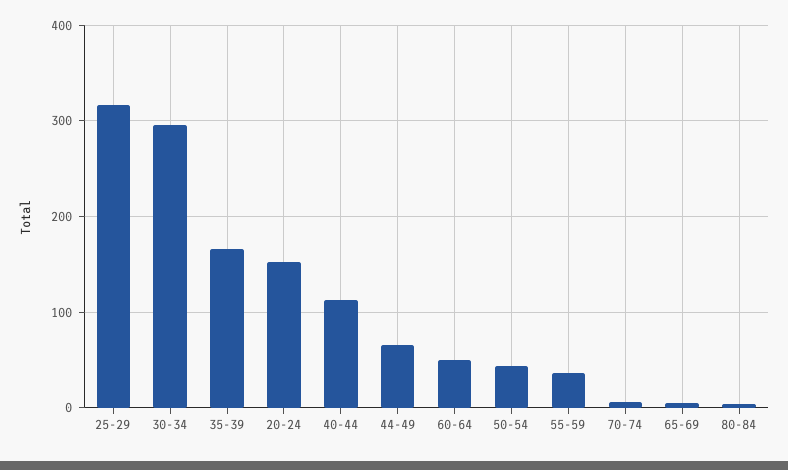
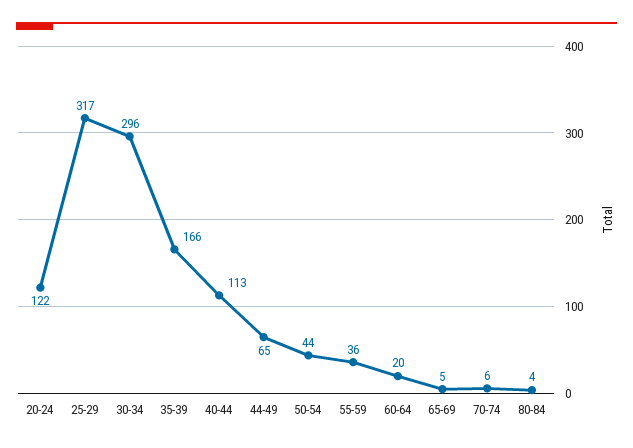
20-24: 150 -> 122
60-64: 50 -> 20

